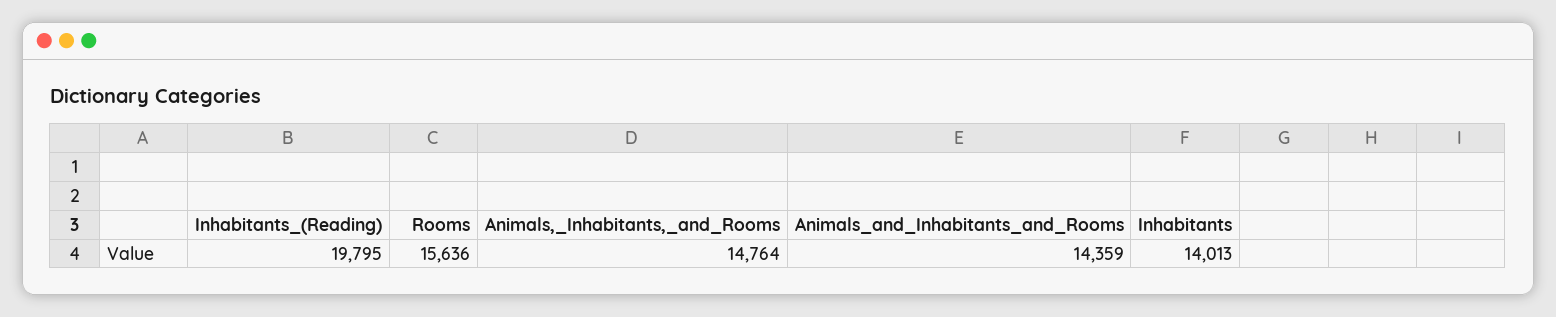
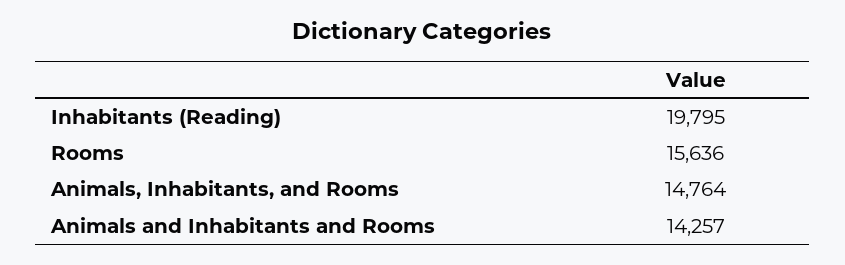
Animals_and_Inhabitants_and_Rooms: 14359 -> 14257
Inhabitants: 14013 -> none

